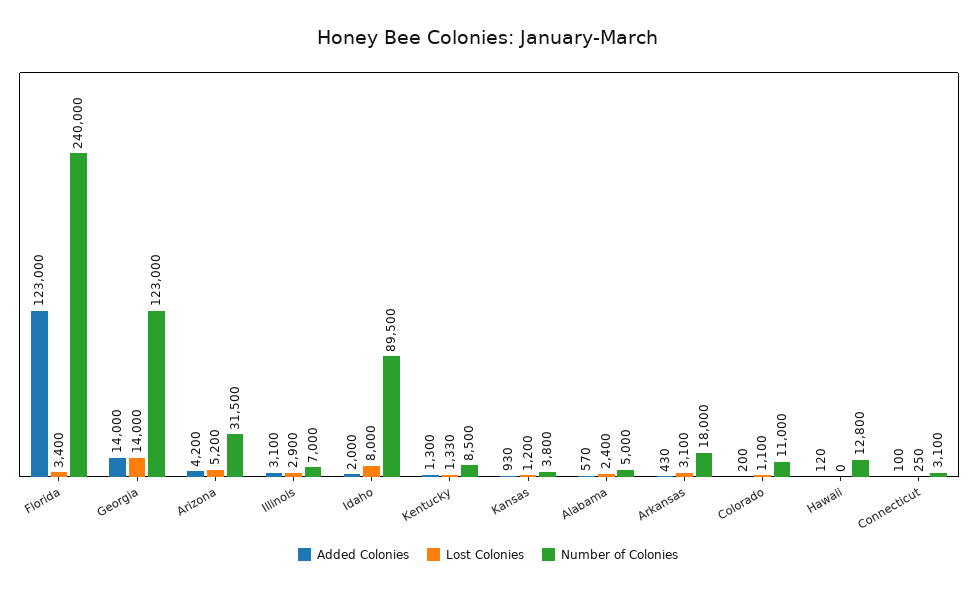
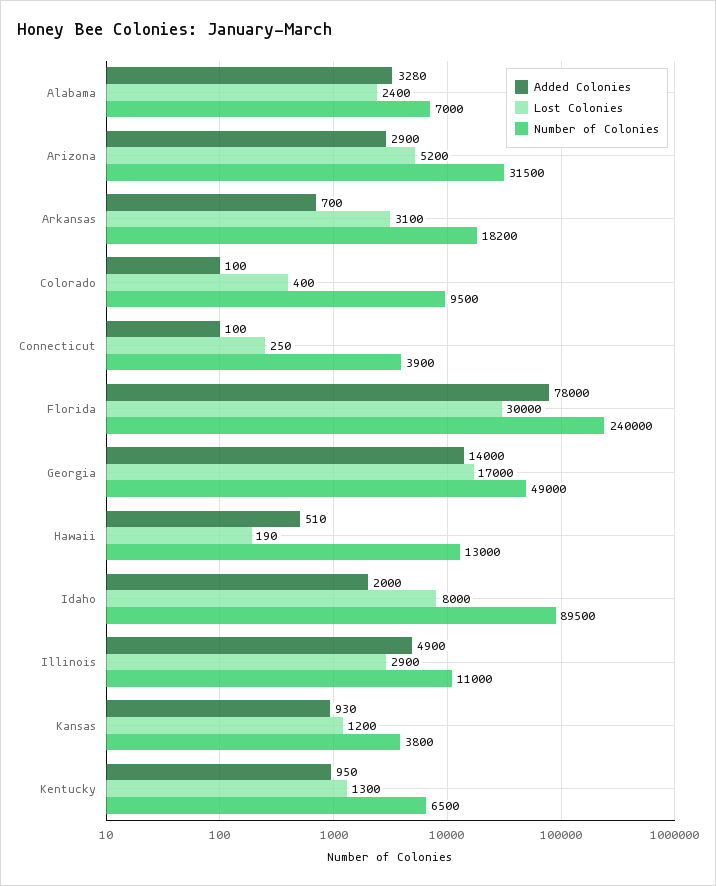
Added Colonies, Florida: 123000 -> 78000
Lost Colonies, Florida: 3400 -> 30000
Lost Colonies, Georgia: 14000 -> 17000
Number of Colonies, Georgia: 123000 -> 49000
Added Colonies, Arizona: 4200 -> 2900
Added Colonies, Illinois: 3100 -> 4900
Number of Colonies, Illinois: 7000 -> 11000
Added Colonies, Kentucky: 1300 -> 950
Lost Colonies, Kentucky: 1330 -> 1300
Number of Colonies, Kentucky: 8500 -> 6500
Added Colonies, Alabama: 570 -> 3280
Number of Colonies, Alabama: 5000 -> 7000
Added Colonies, Arkansas: 430 -> 700
Number of Colonies, Arkansas: 18000 -> 18200
Added Colonies, Colorado: 200 -> 100
Lost Colonies, Colorado: 1100 -> 400
Number of Colonies, Colorado: 11000 -> 9500
Added Colonies, Hawaii: 120 -> 510
Lost Colonies, Hawaii: 0 -> 190
Number of Colonies, Hawaii: 12800 -> 13000
Number of Colonies, Connecticut: 3100 -> 3900

